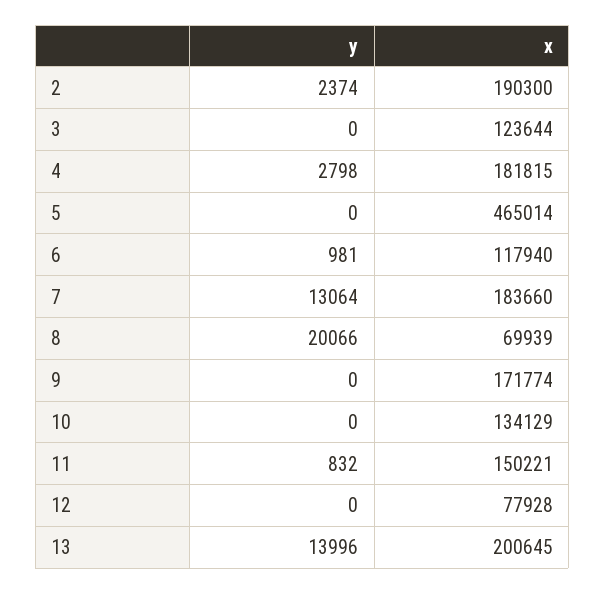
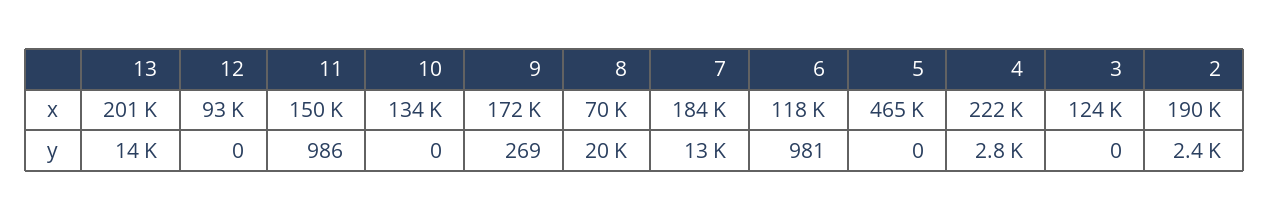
x, 4: 181815 -> 222000
y, 9: 0 -> 269
y, 11: 832 -> 986
x, 12: 77928 -> 93000

